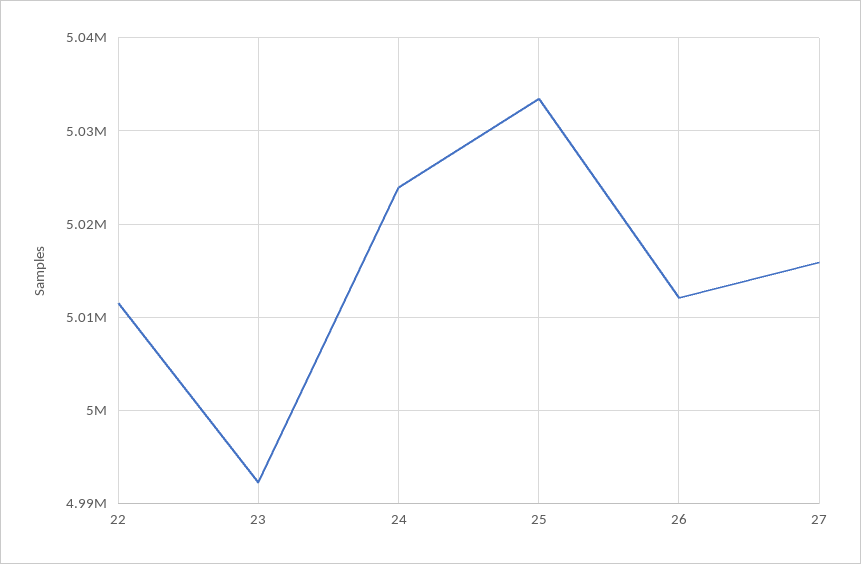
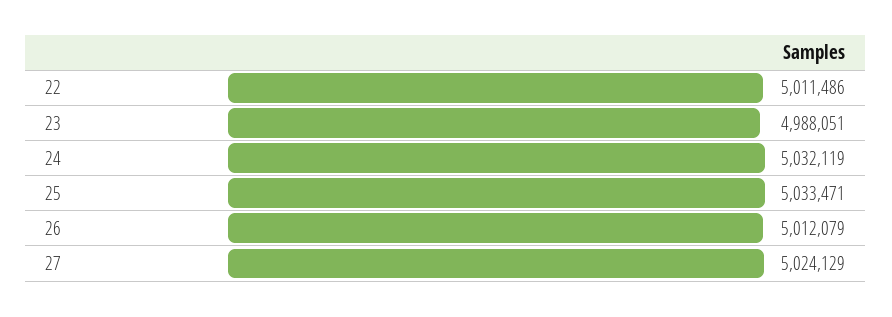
23: 4992000 -> 4988051
24: 5024000 -> 5032119
27: 5016000 -> 5024129

